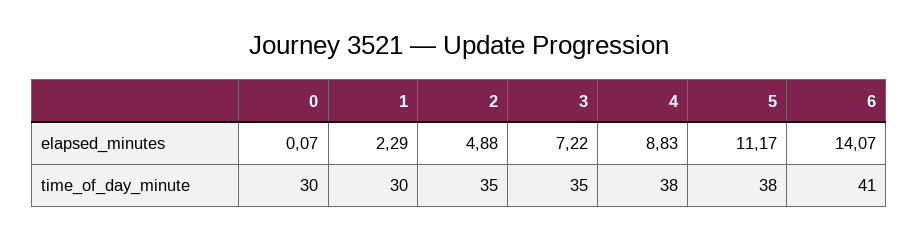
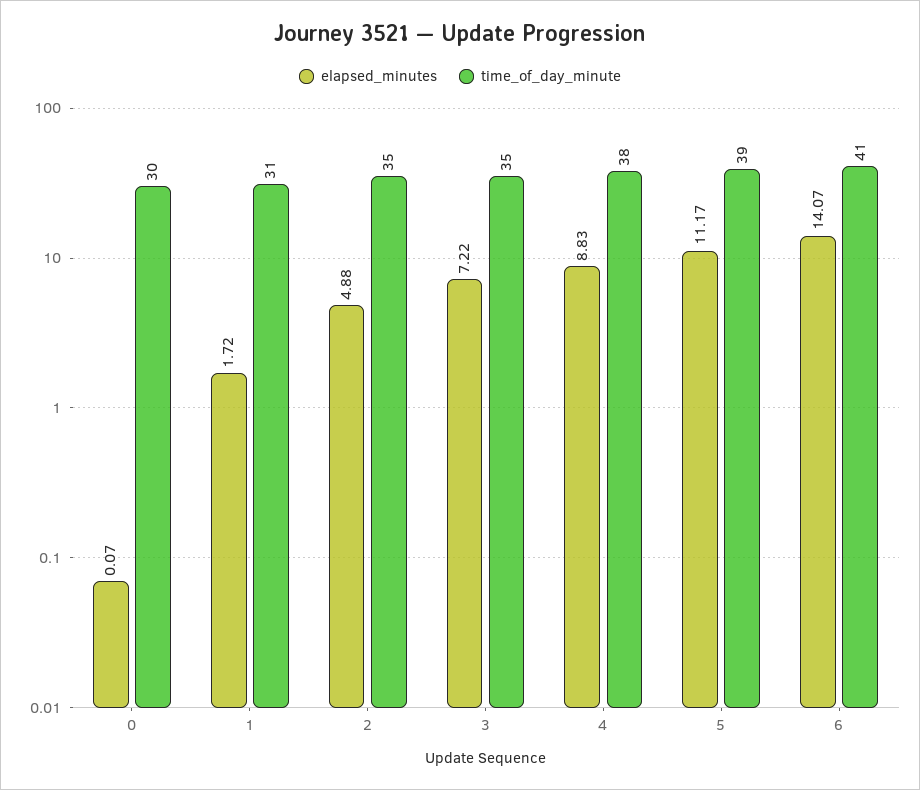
elapsed_minutes, 1: 2.29 -> 1.72
time_of_day_minute, 1: 30 -> 31
time_of_day_minute, 5: 38 -> 39

